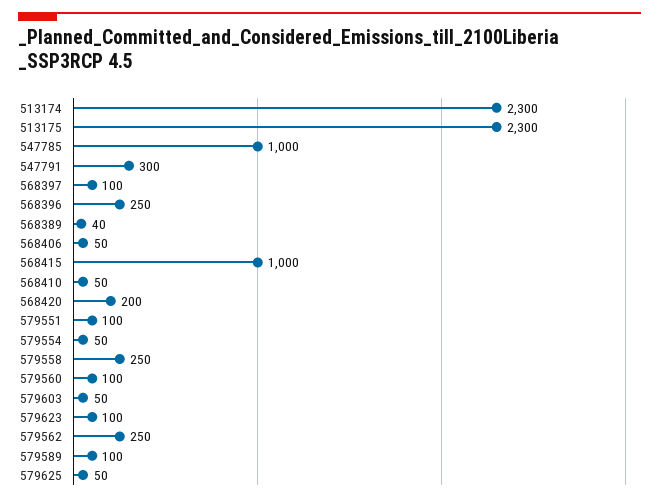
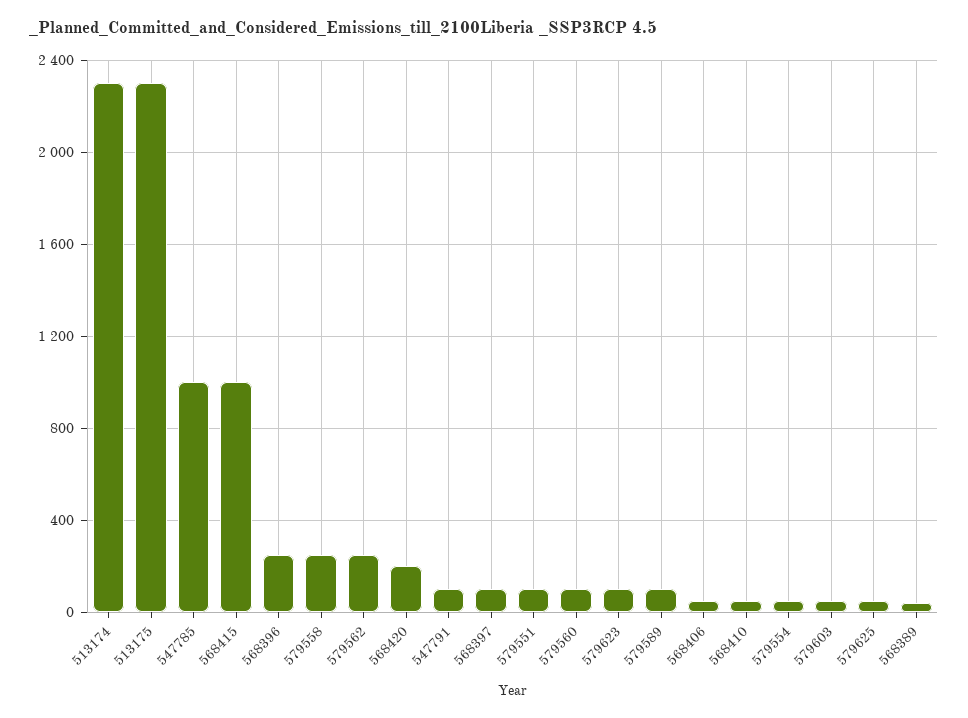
547791: 300 -> 100

